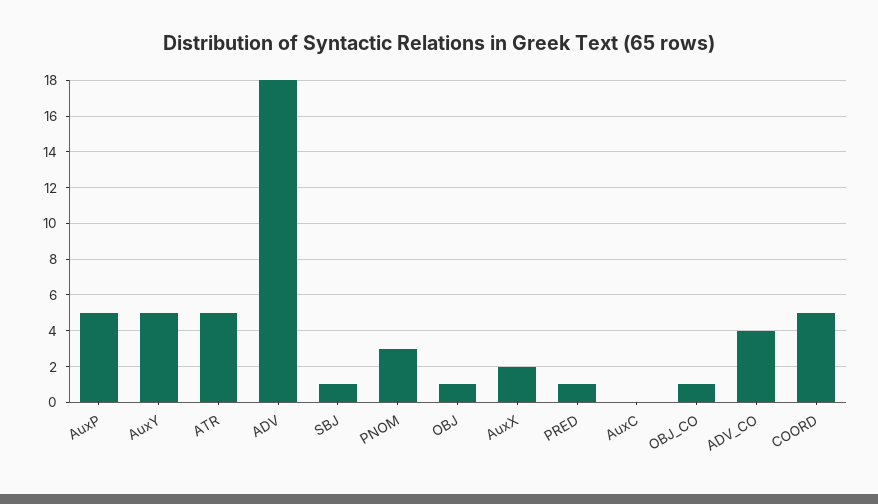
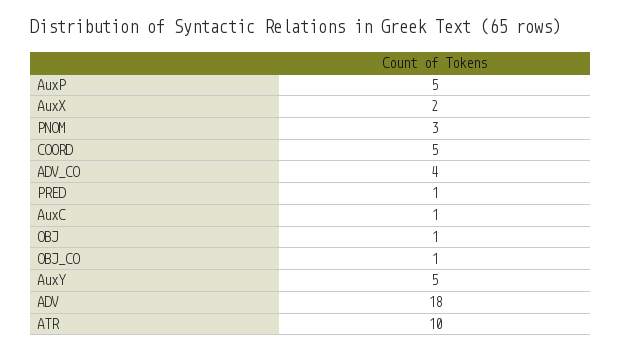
ATR: 5 -> 10
SBJ: 1 -> none
AuxC: 0 -> 1

